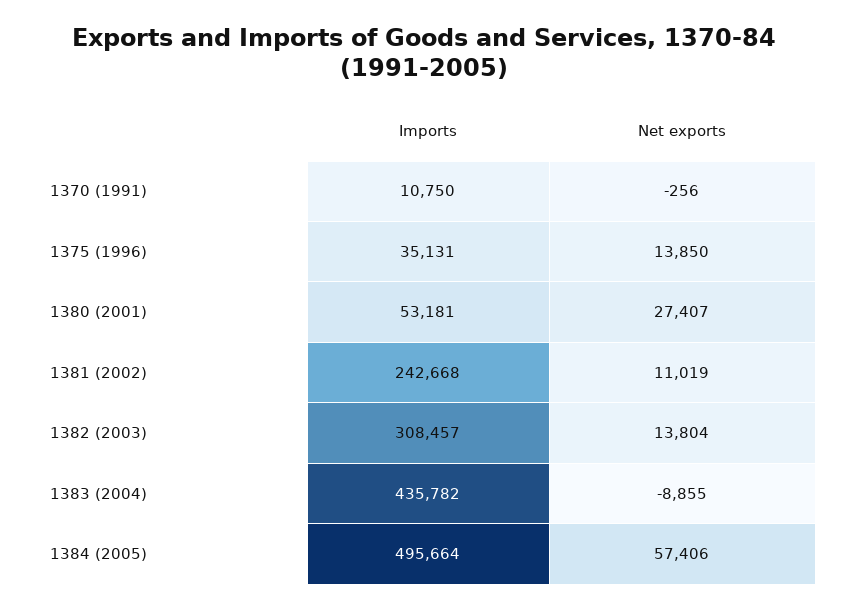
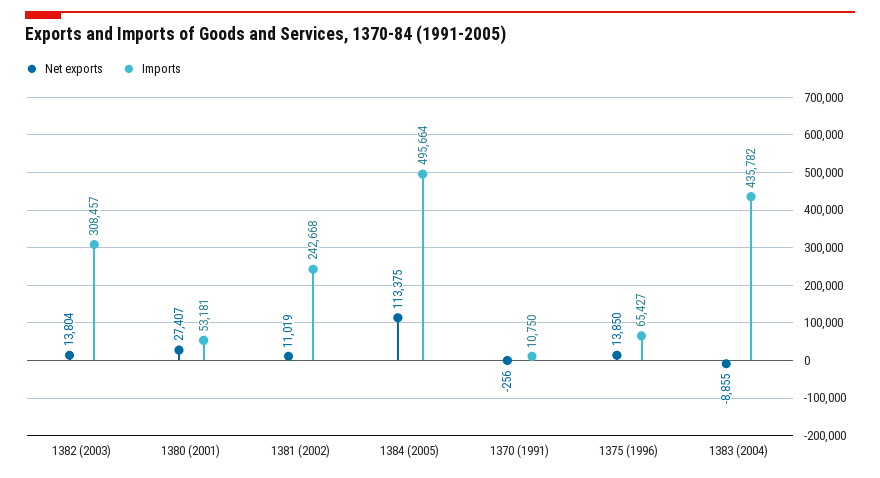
Imports, 1375 (1996): 35131 -> 65427
Net exports, 1384 (2005): 57406 -> 113375

